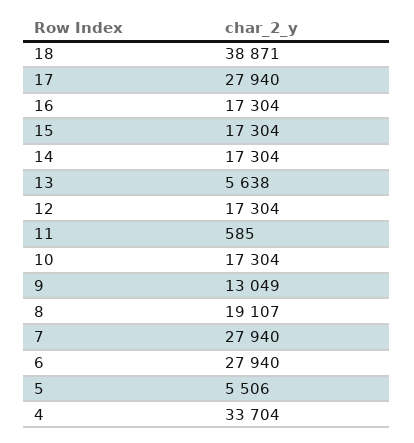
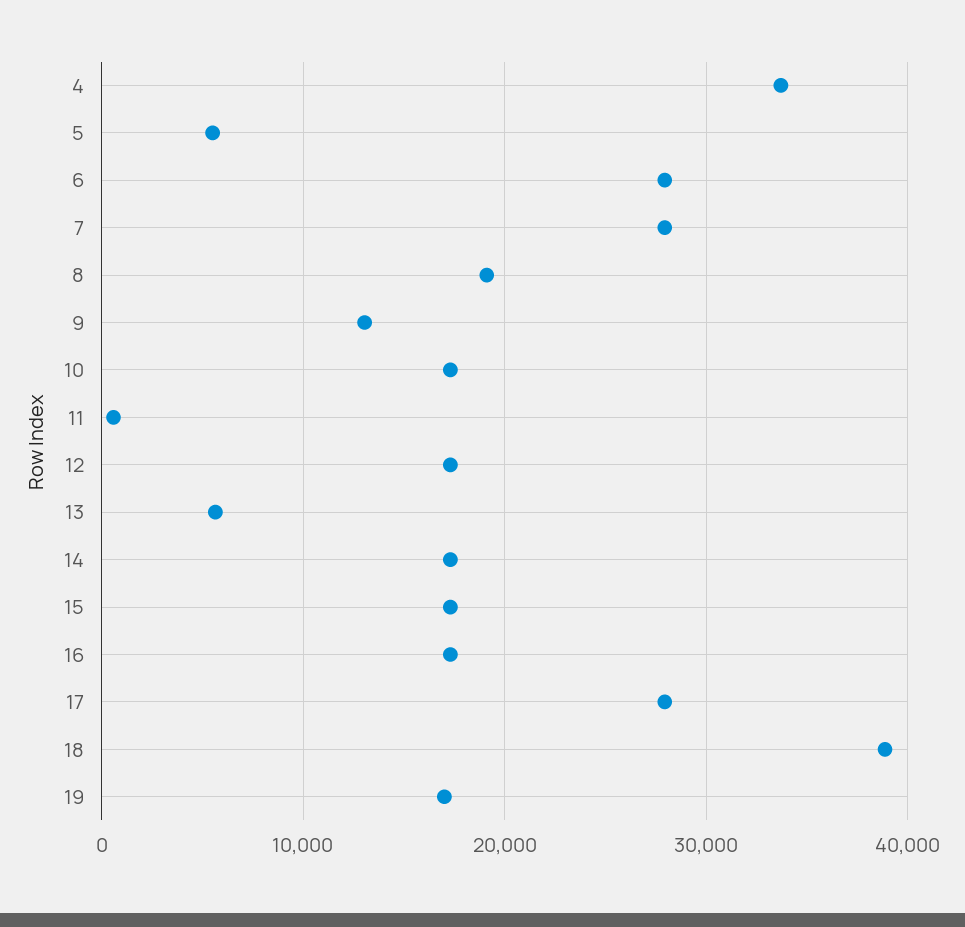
19: none -> 17000

